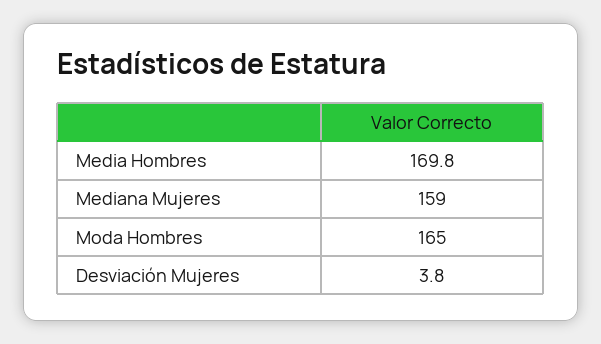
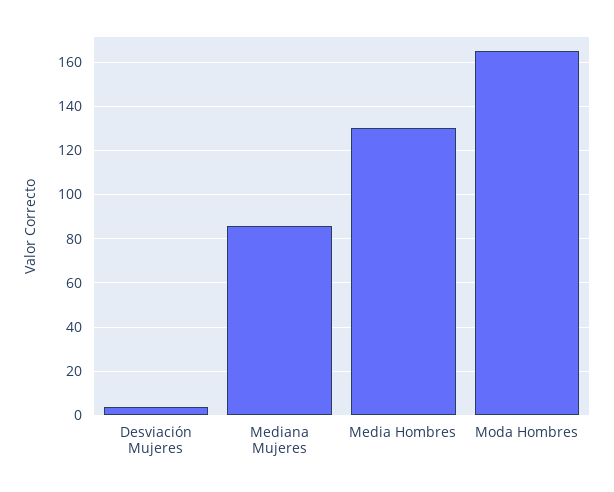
Media Hombres: 169.8 -> 130
Mediana Mujeres: 159 -> 85

